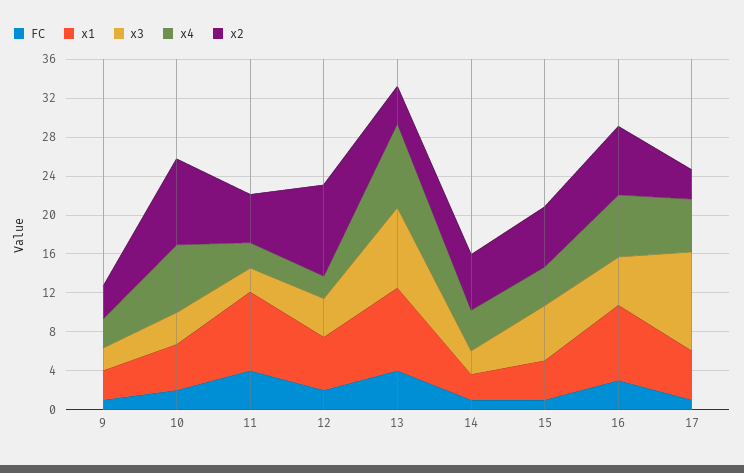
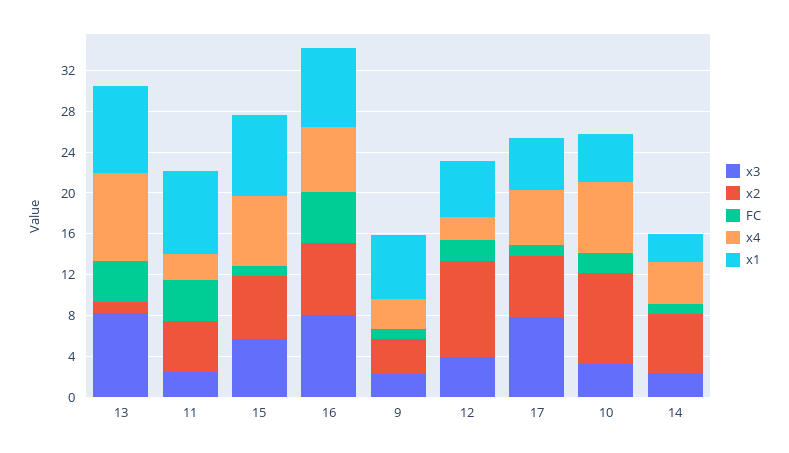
x1, 9: 3 -> 6
x2, 13: 4 -> 1
x1, 15: 4 -> 8
x4, 15: 4 -> 7
FC, 16: 3 -> 5
x3, 16: 5 -> 8
x3, 17: 10 -> 8
x2, 17: 3 -> 6

